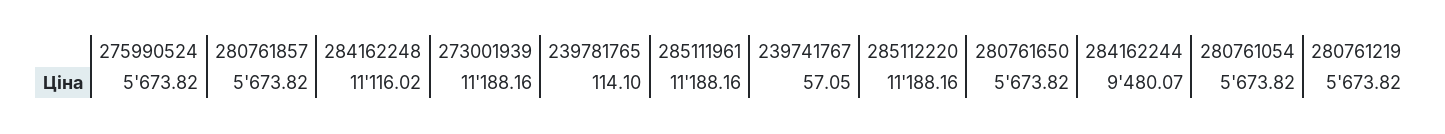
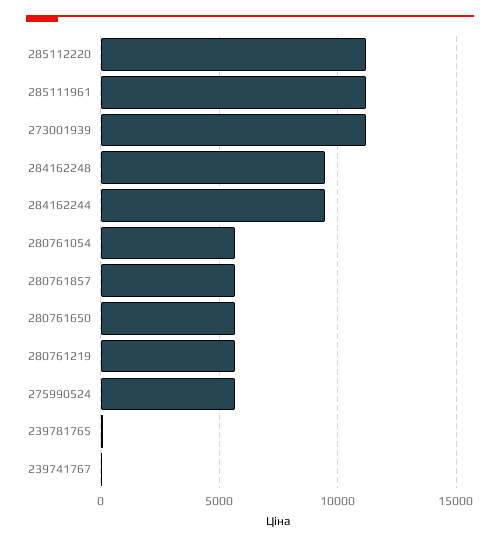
284162248: 11116.02 -> 9500

